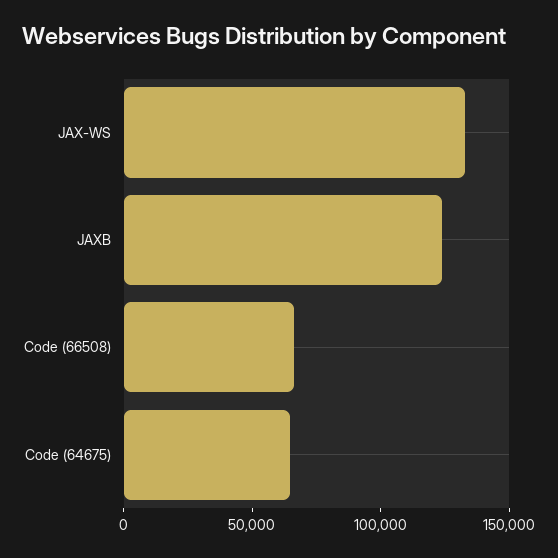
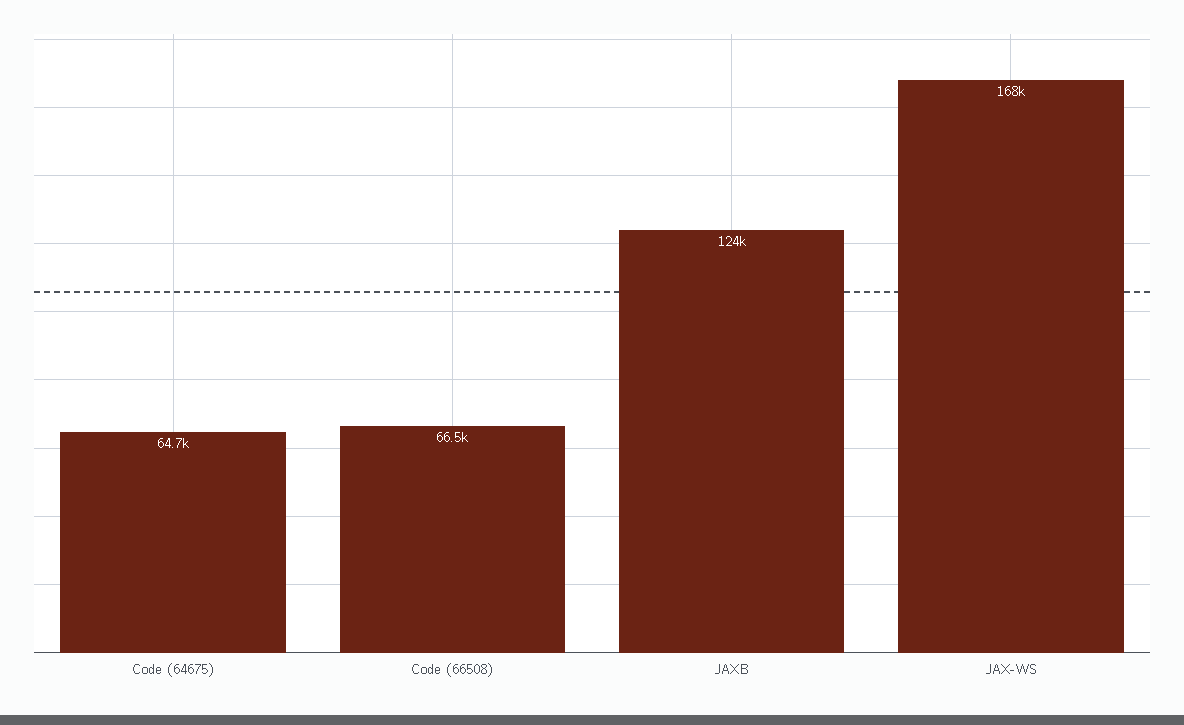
JAX-WS: 130000 -> 168000

